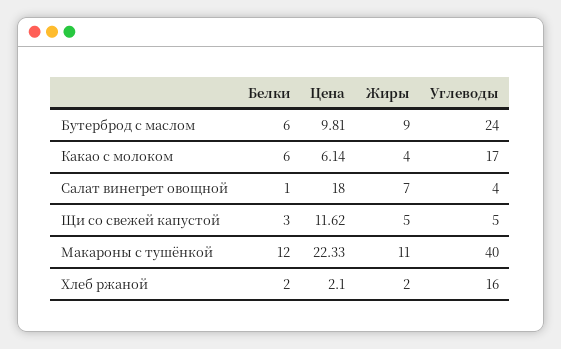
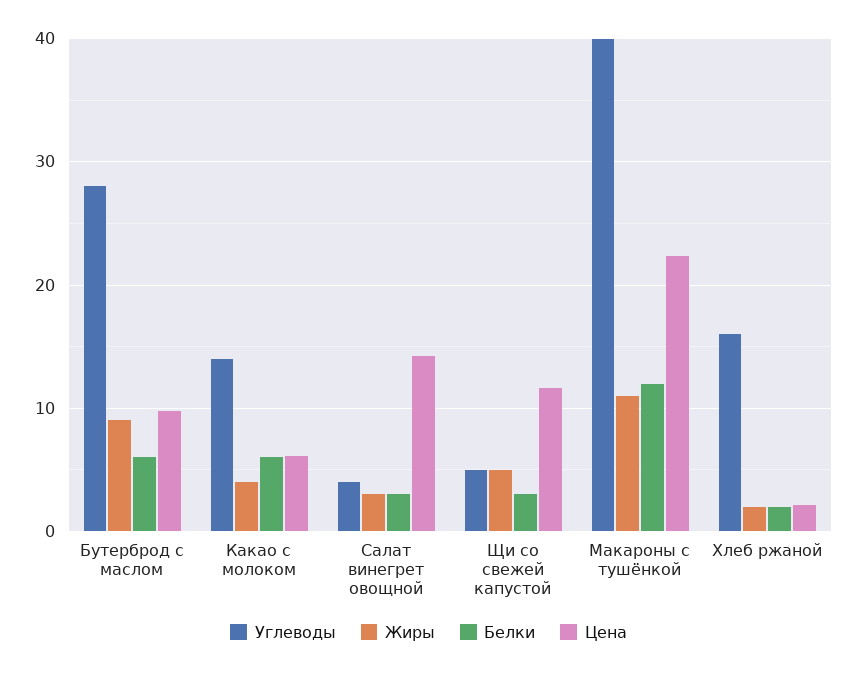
Углеводы, Бутерброд с маслом: 24 -> 28
Углеводы, Какао с молоком: 17 -> 14
Белки, Салат винегрет овощной: 1 -> 3
Цена, Салат винегрет овощной: 18 -> 14
Жиры, Салат винегрет овощной: 7 -> 3

